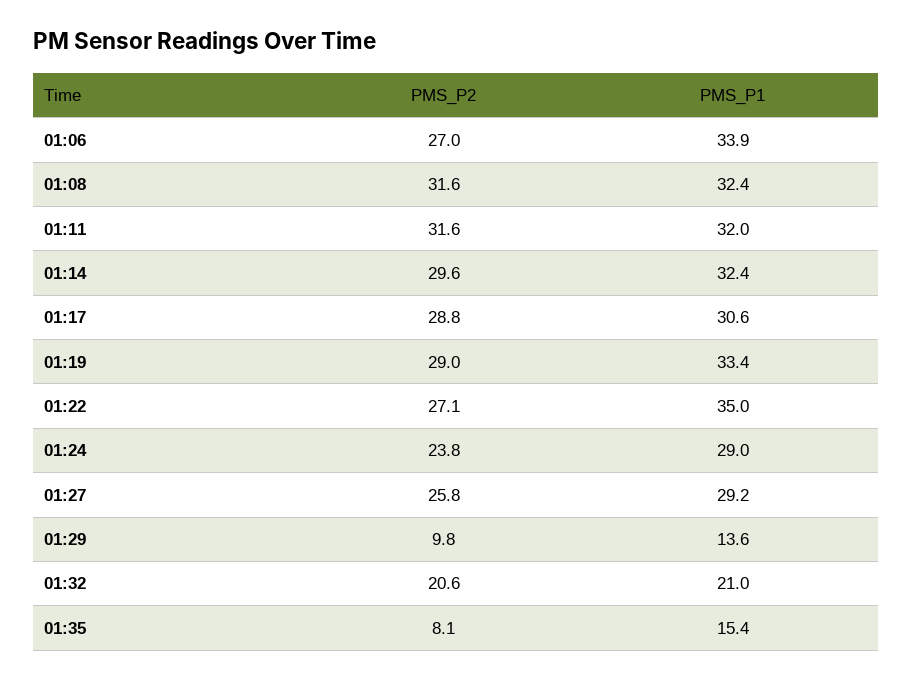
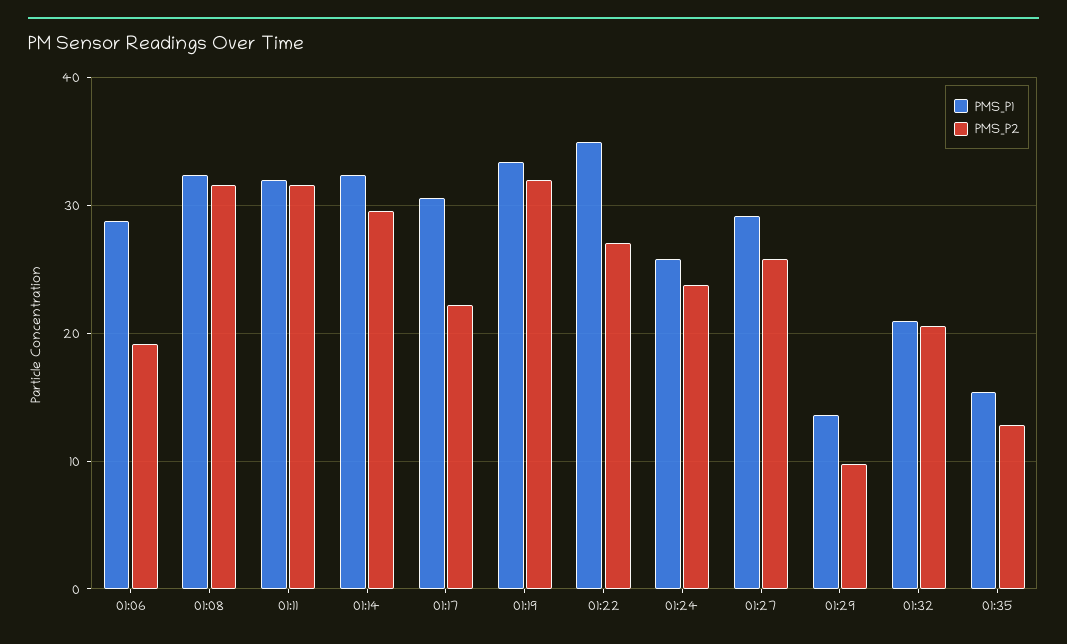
PMS_P2, 01:06: 27 -> 19
PMS_P1, 01:06: 33.9 -> 29
PMS_P2, 01:17: 28.8 -> 22
PMS_P2, 01:19: 29 -> 32
PMS_P1, 01:24: 29 -> 26
PMS_P2, 01:35: 8.1 -> 13

